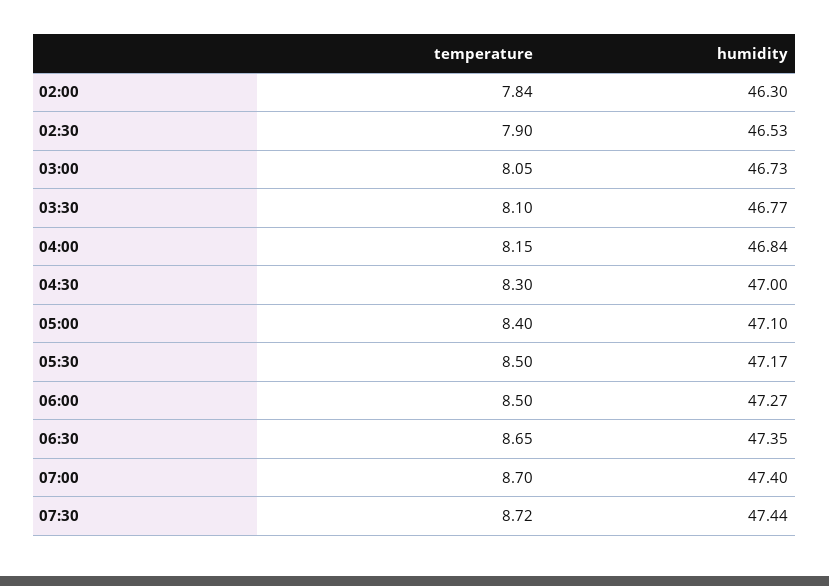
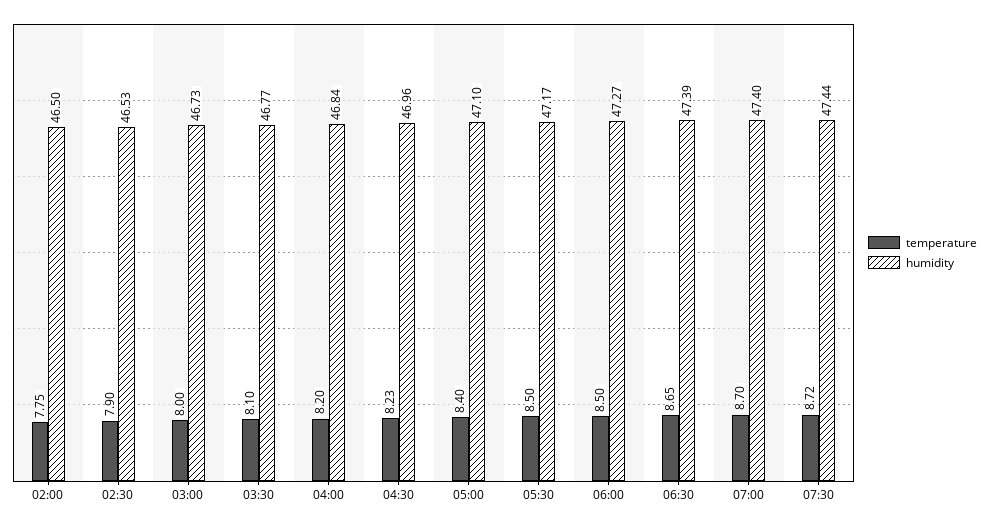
temperature, 02:00: 7.84 -> 7.75
humidity, 02:00: 46.3 -> 46.5
temperature, 03:00: 8.05 -> 8
temperature, 04:00: 8.15 -> 8.2
temperature, 04:30: 8.3 -> 8.23
humidity, 04:30: 47 -> 46.96
humidity, 06:30: 47.35 -> 47.39

